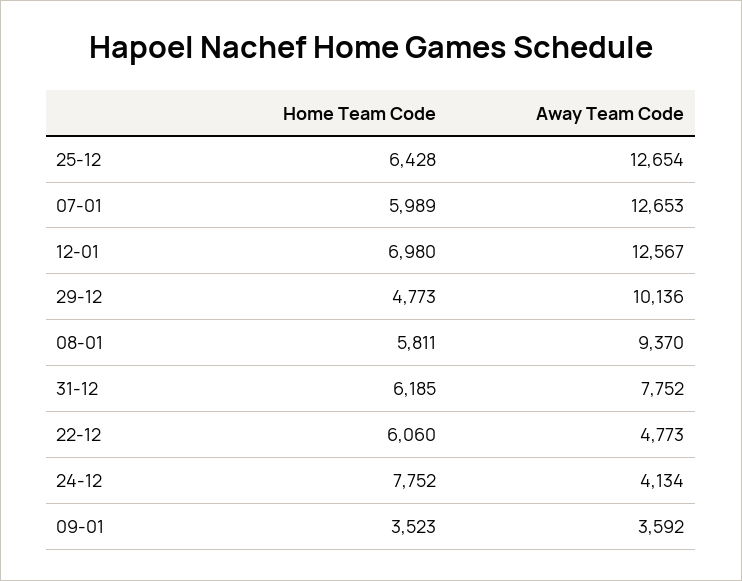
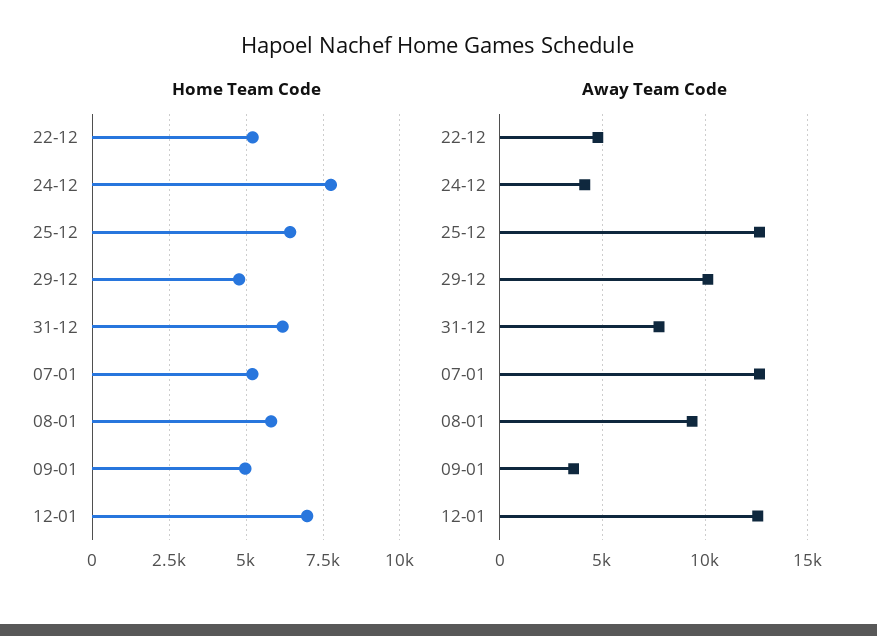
Home Team Code, 07-01: 5989 -> 5250
Home Team Code, 22-12: 6060 -> 5250
Home Team Code, 09-01: 3523 -> 5000

